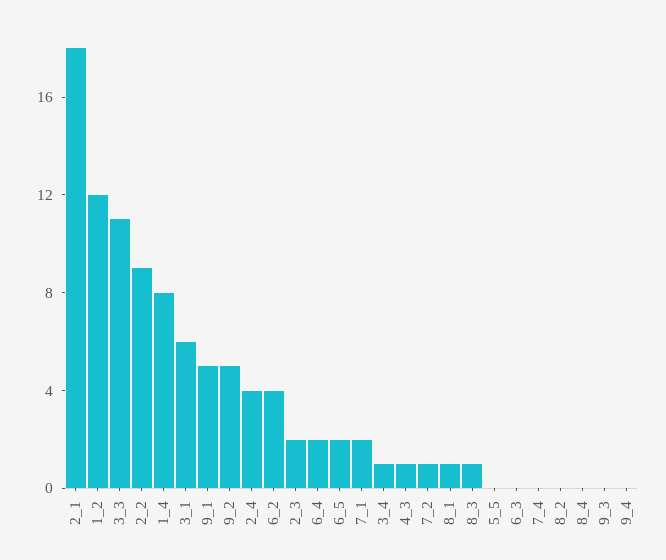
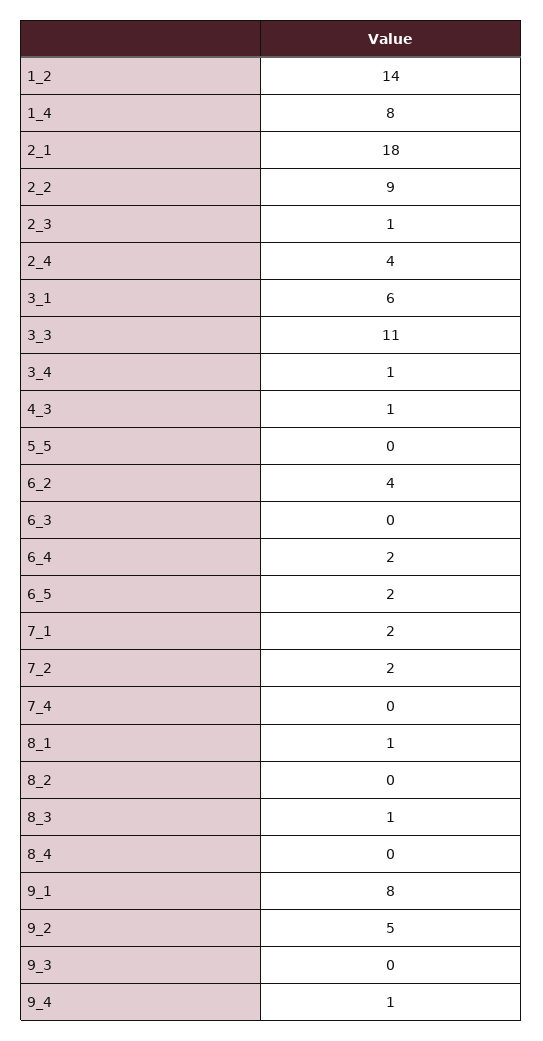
1_2: 12 -> 14
9_1: 5 -> 8
2_3: 2 -> 1
7_2: 1 -> 2
9_4: 0 -> 1

